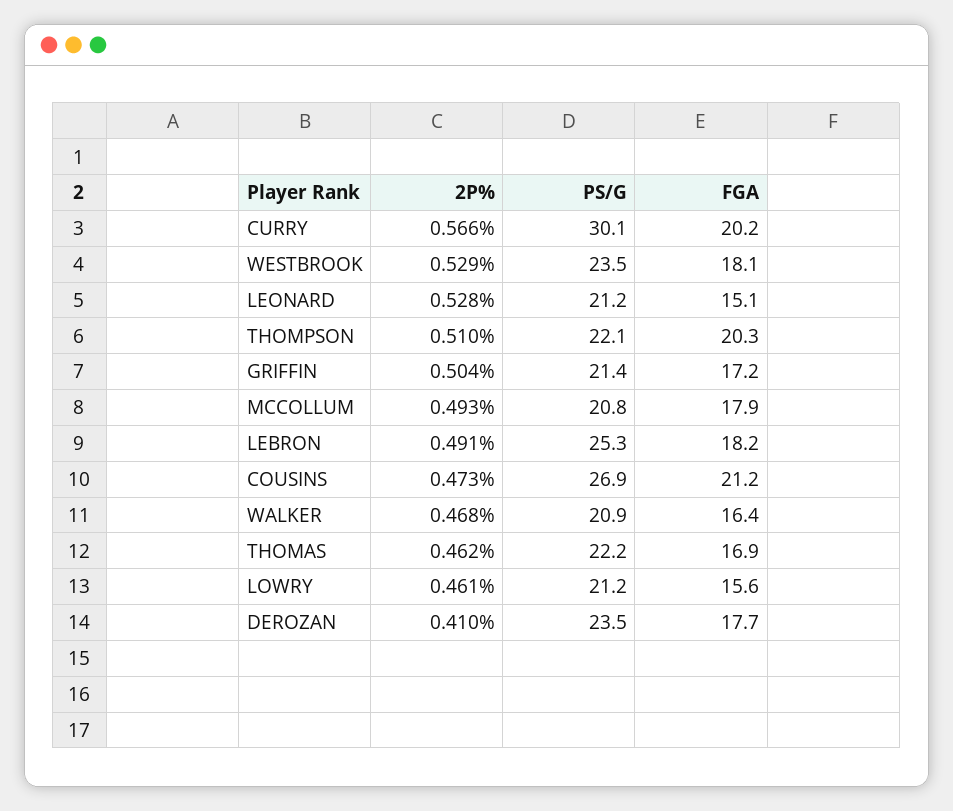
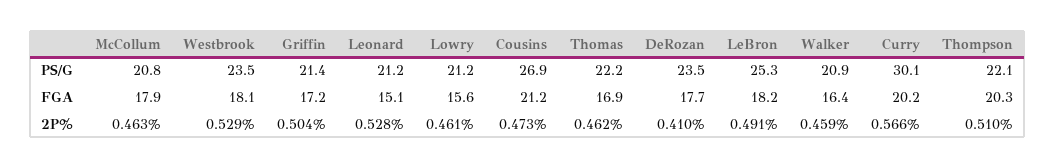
2P%, MCCOLLUM: 0.493 -> 0.463
2P%, WALKER: 0.468 -> 0.459

